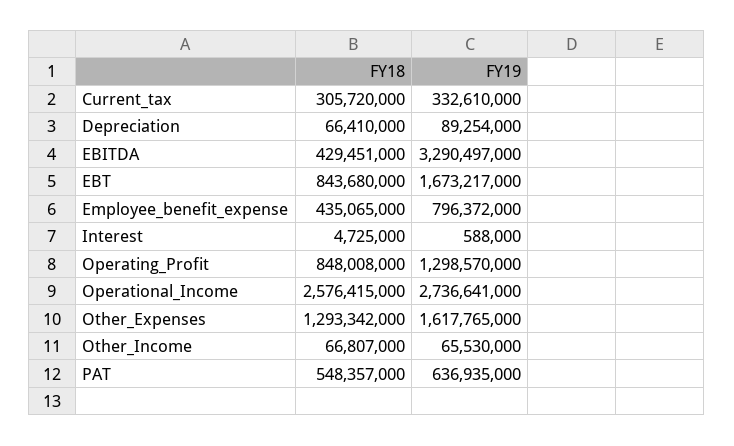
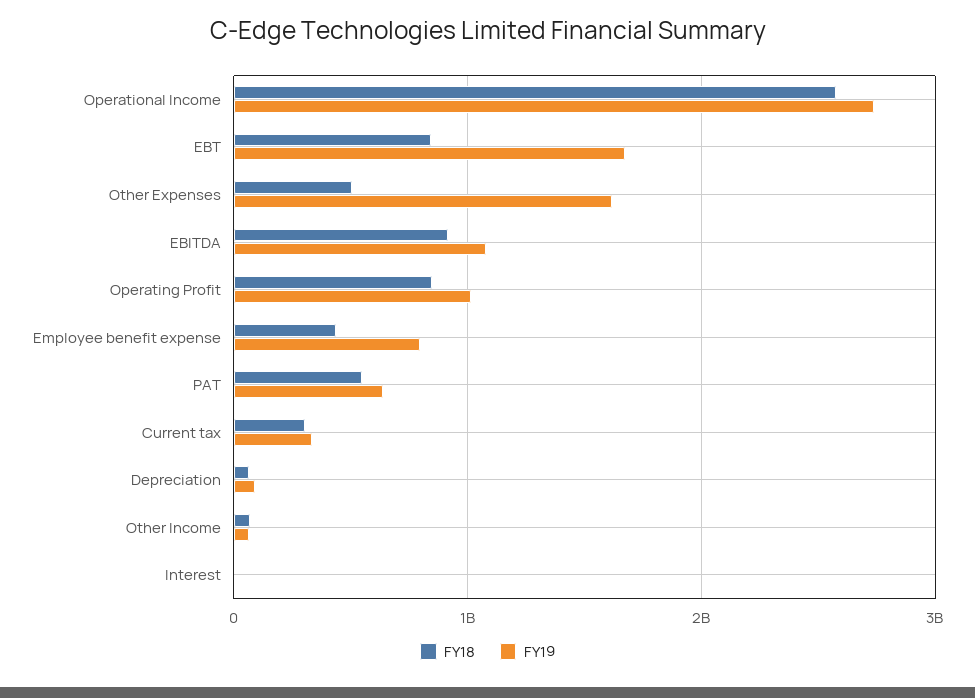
FY18, EBITDA: 429451000 -> 900000000
FY19, EBITDA: 3290497000 -> 1100000000
FY19, Operating_Profit: 1298570000 -> 1000000000
FY18, Other_Expenses: 1293342000 -> 500000000

